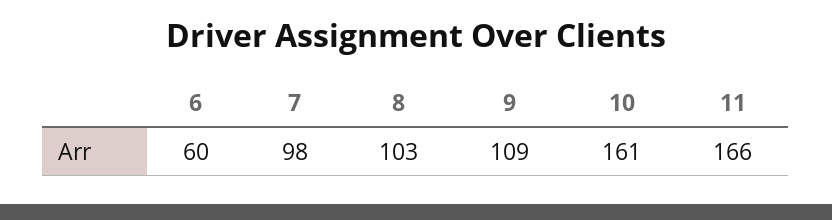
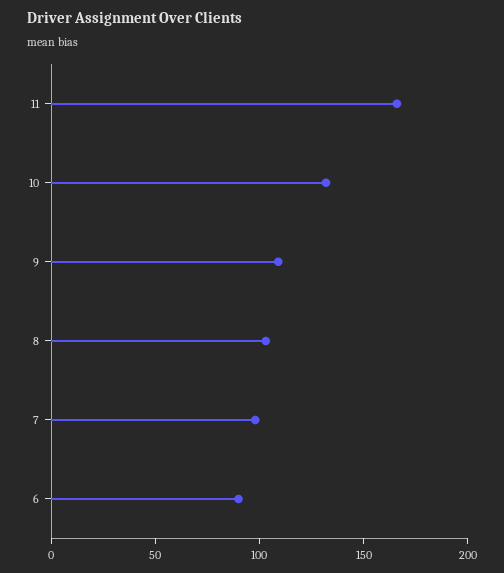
6: 60 -> 90
10: 161 -> 130

